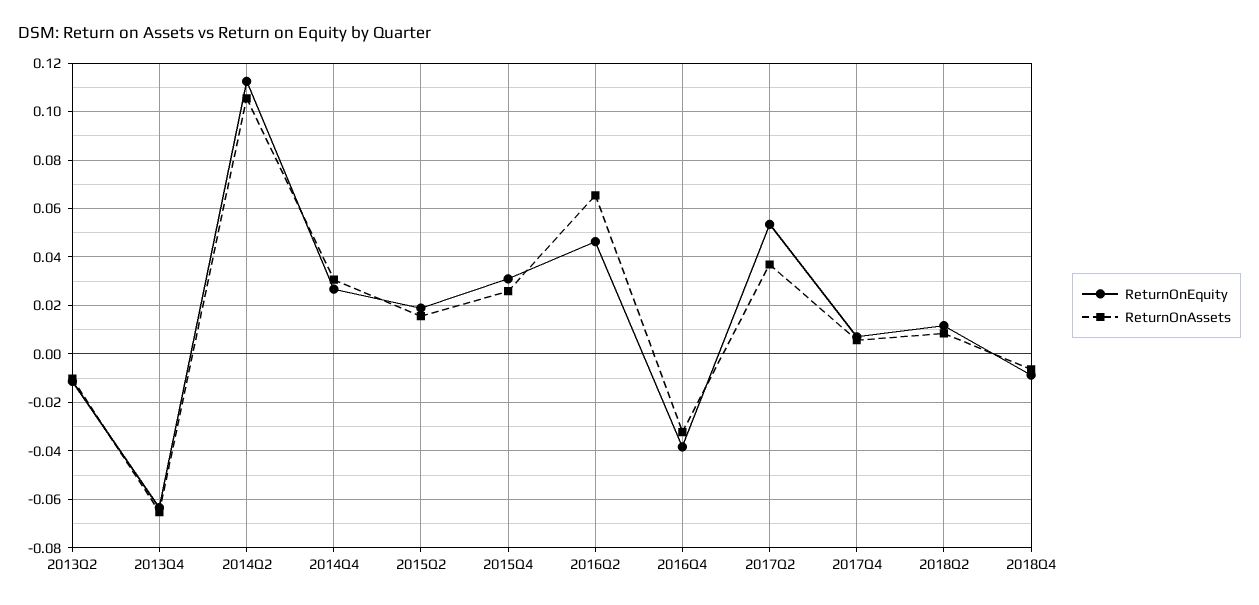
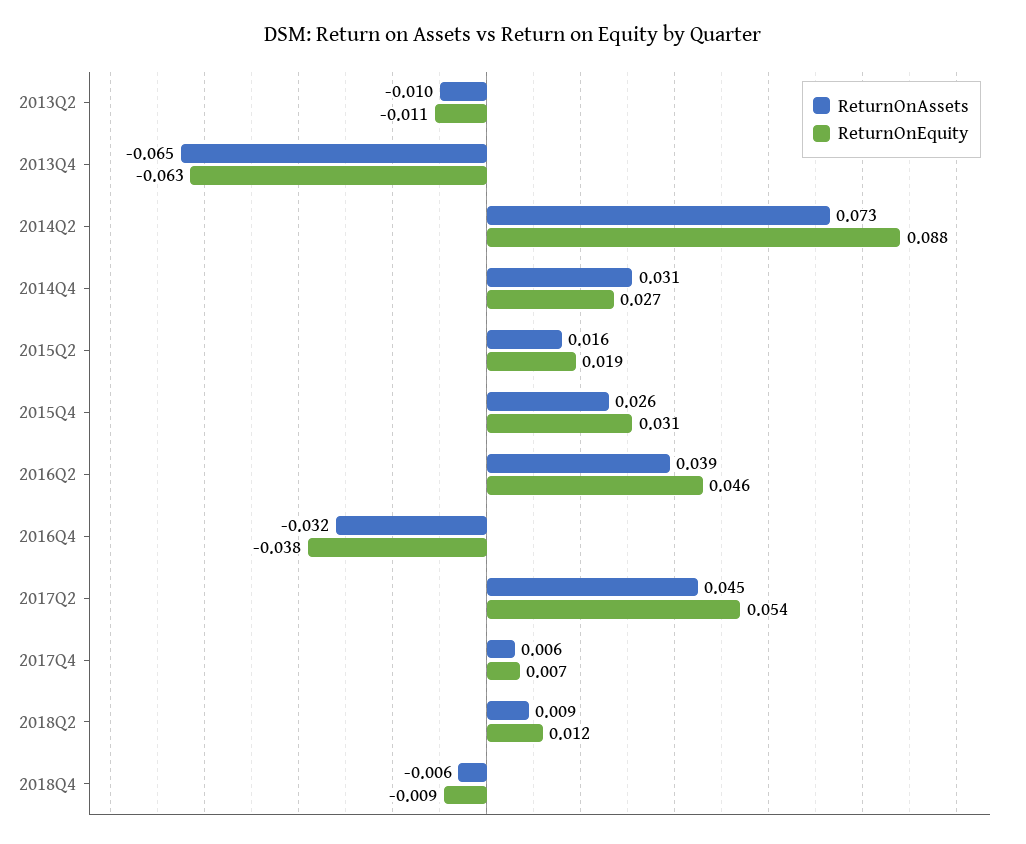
ReturnOnEquity, 2014Q2: 0.1125 -> 0.088
ReturnOnAssets, 2014Q2: 0.105 -> 0.073
ReturnOnAssets, 2016Q2: 0.065 -> 0.039
ReturnOnAssets, 2017Q2: 0.0375 -> 0.045

